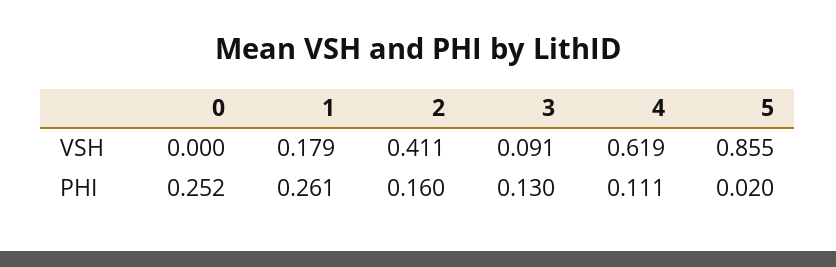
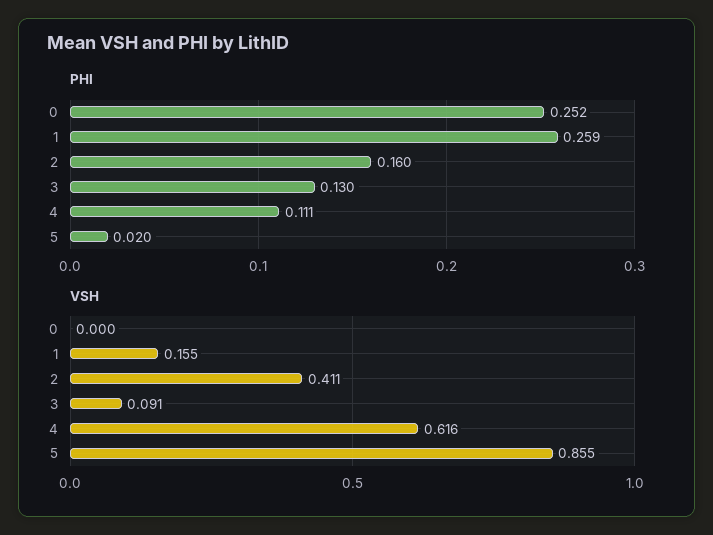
VSH, 1: 0.179 -> 0.155
VSH, 4: 0.619 -> 0.616
PHI, 1: 0.261 -> 0.259

